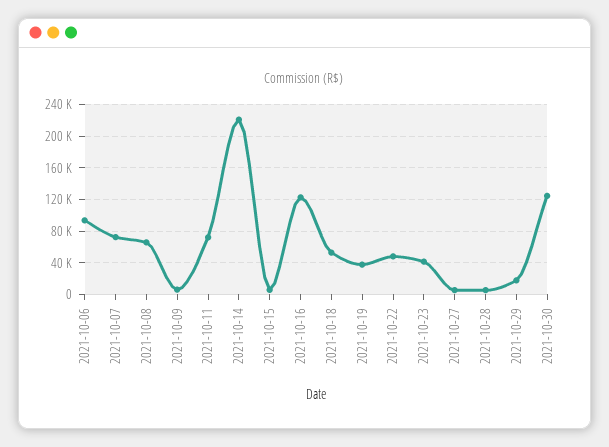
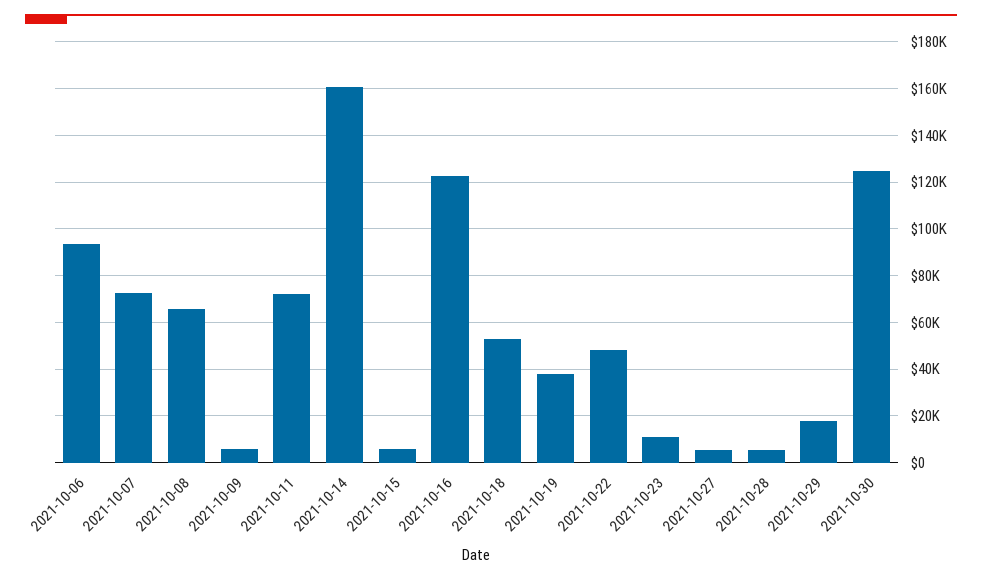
2021-10-14: 220000 -> 160000
2021-10-23: 40000 -> 10000

